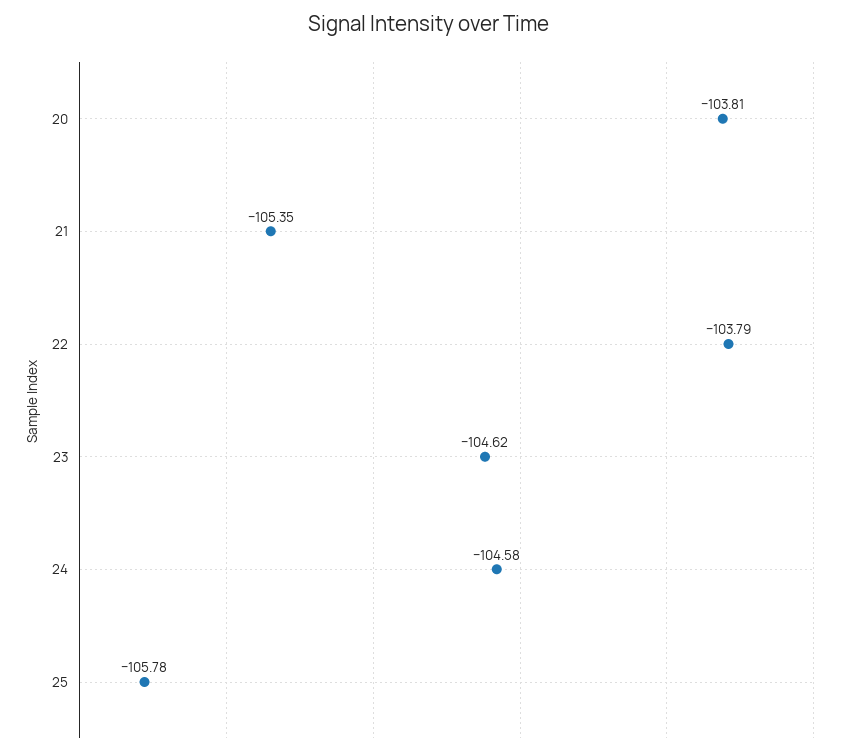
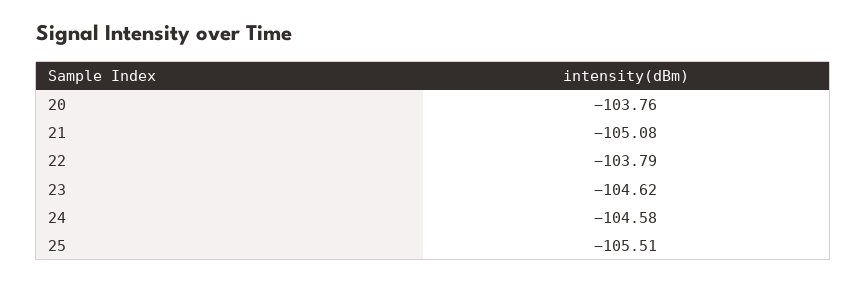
20: -103.81 -> -103.76
21: -105.35 -> -105.08
25: -105.78 -> -105.51

